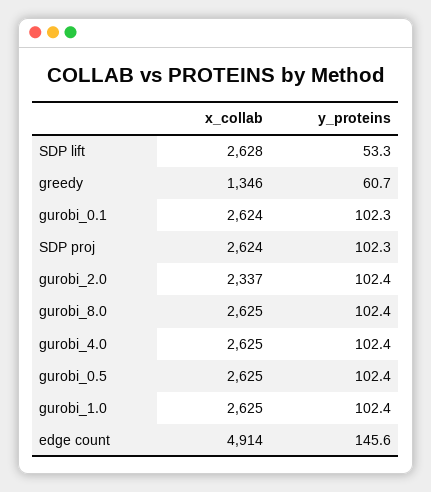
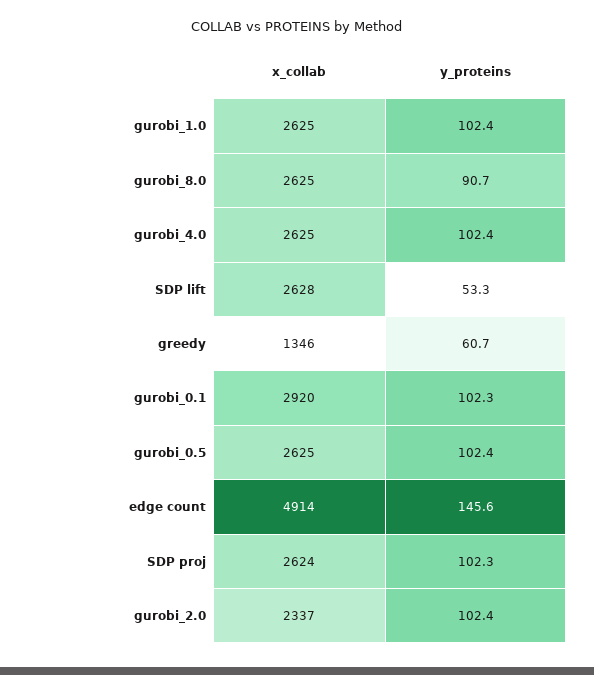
x_collab, gurobi_0.1: 2624 -> 2920
y_proteins, gurobi_8.0: 102.4 -> 90.7

